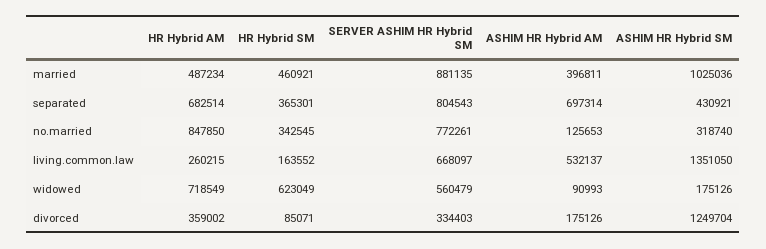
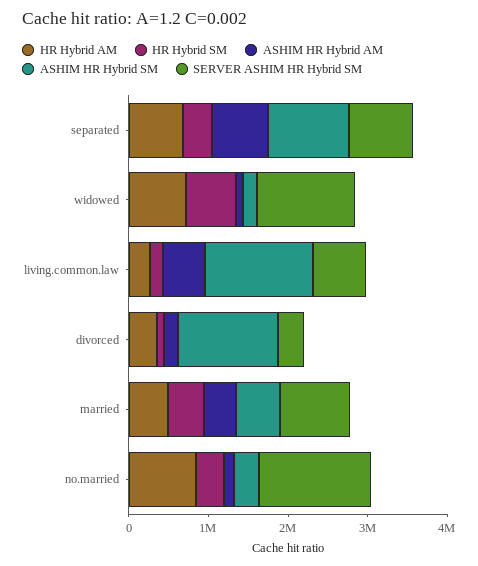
ASHIM HR Hybrid SM, married: 1025036 -> 600000
ASHIM HR Hybrid SM, separated: 430921 -> 1000000
SERVER ASHIM HR Hybrid SM, no.married: 772261 -> 1400000
SERVER ASHIM HR Hybrid SM, widowed: 560479 -> 1200000

